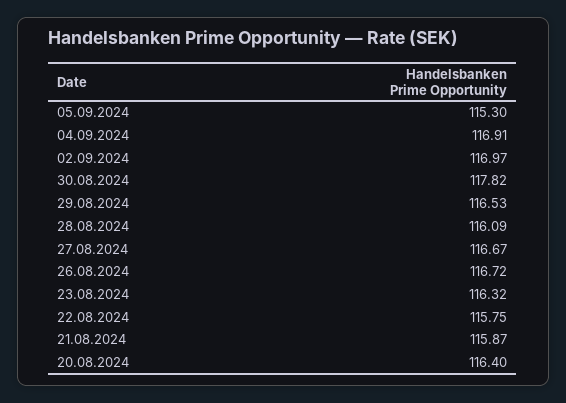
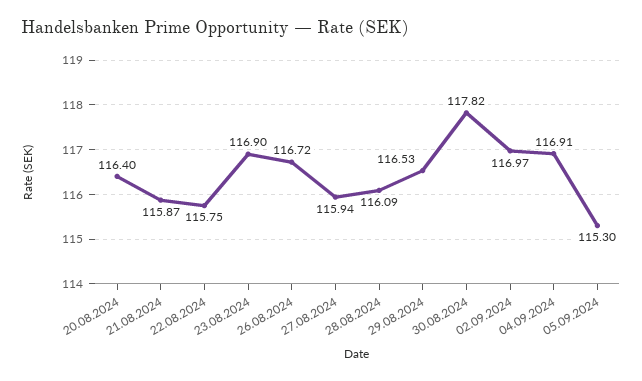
27.08.2024: 116.67 -> 115.94
23.08.2024: 116.32 -> 116.9

